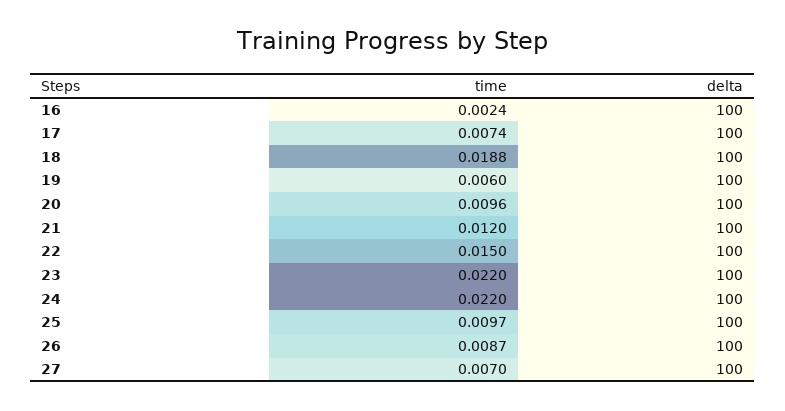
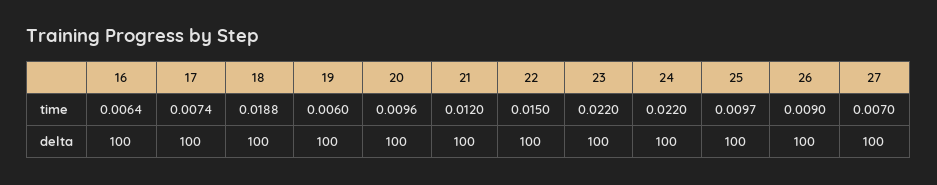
time, 16: 0.0024 -> 0.0064
time, 26: 0.0087 -> 0.009

